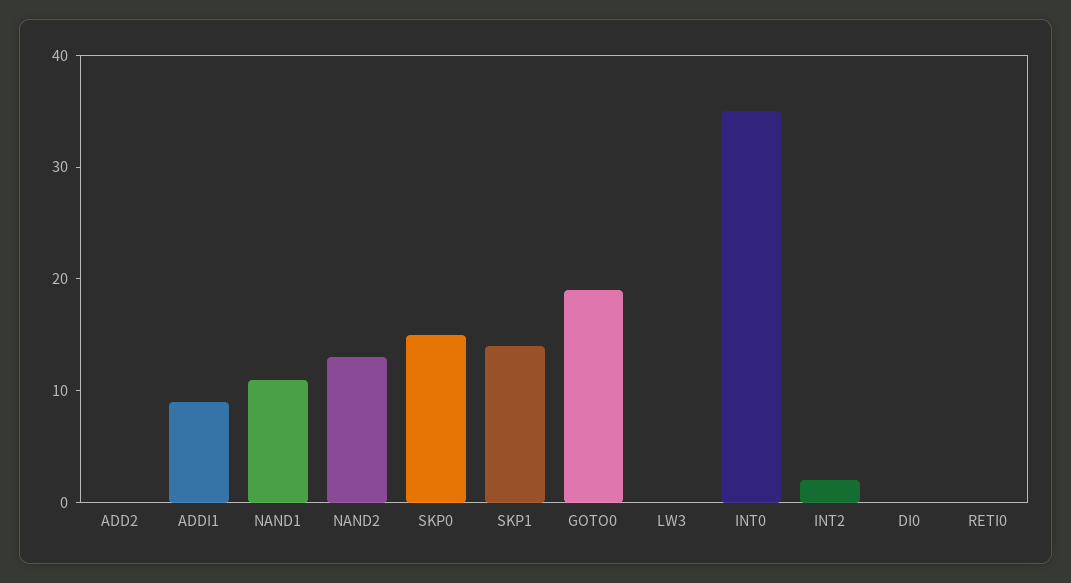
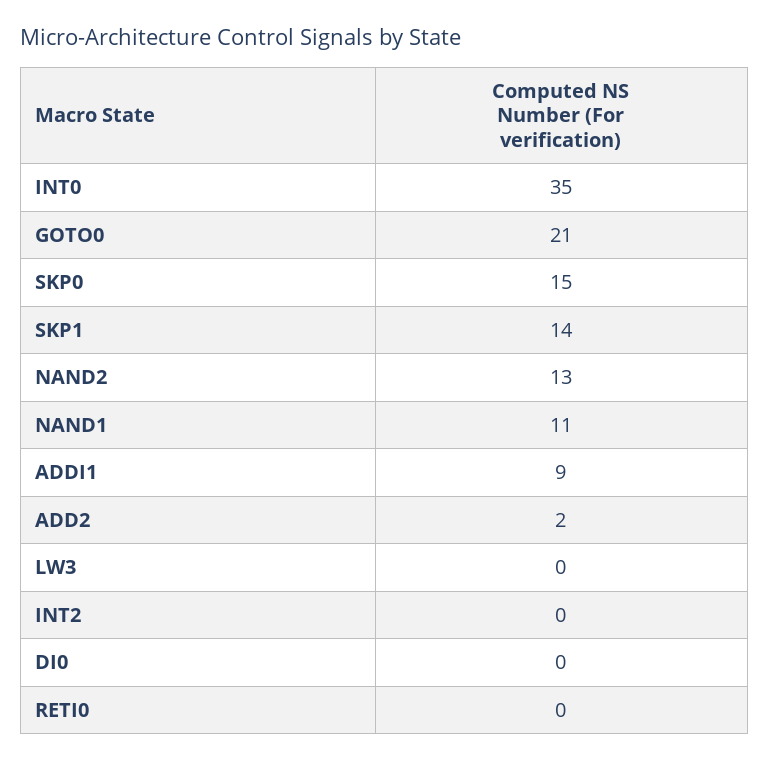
ADD2: 0 -> 2
GOTO0: 19 -> 21
INT2: 2 -> 0

